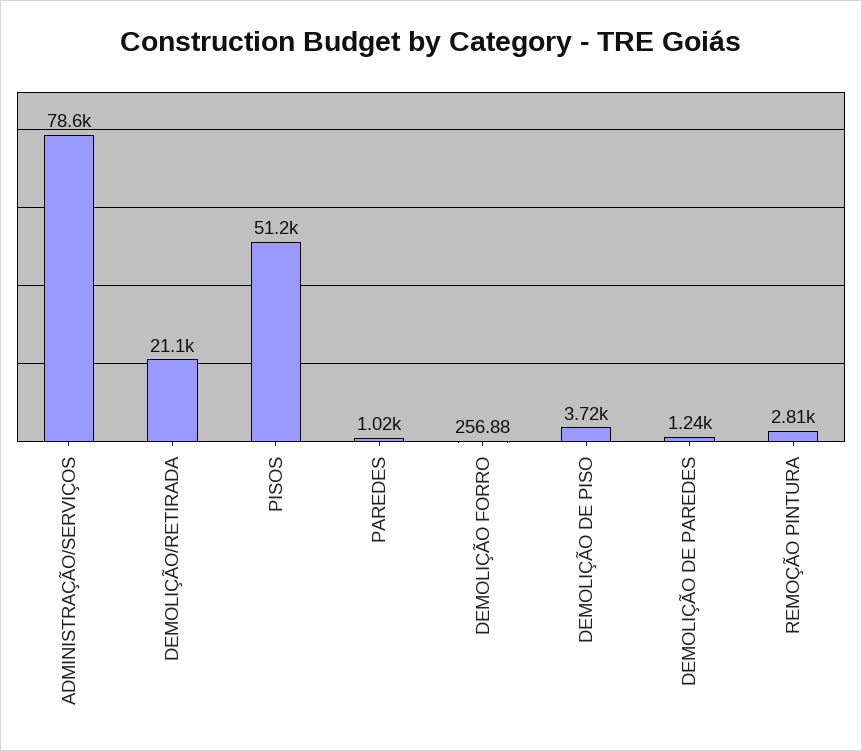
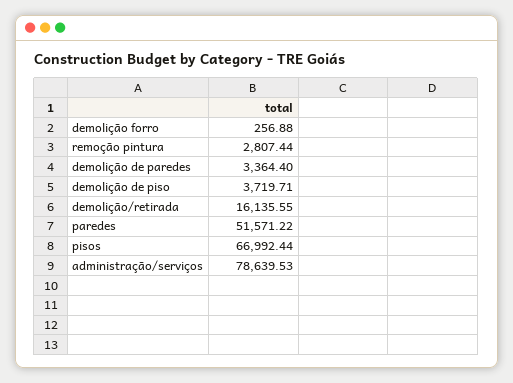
DEMOLIÇÃO/RETIRADA: 21100 -> 16135.55
PISOS: 51200 -> 66992.44
PAREDES: 1020 -> 51571.22
DEMOLIÇÃO DE PAREDES: 1240 -> 3364.4

